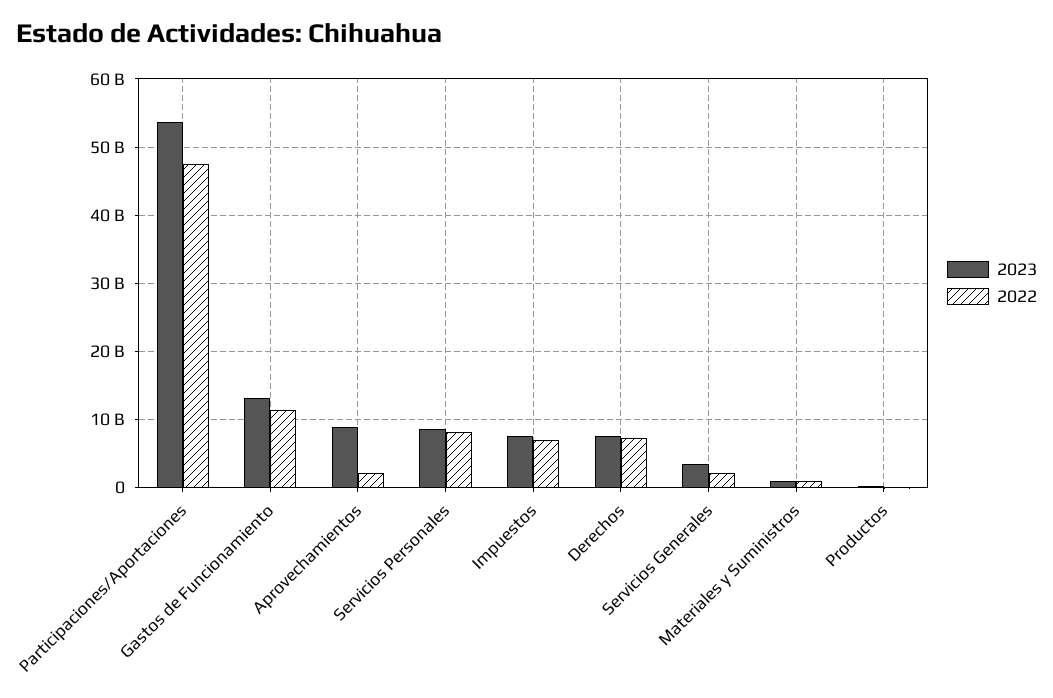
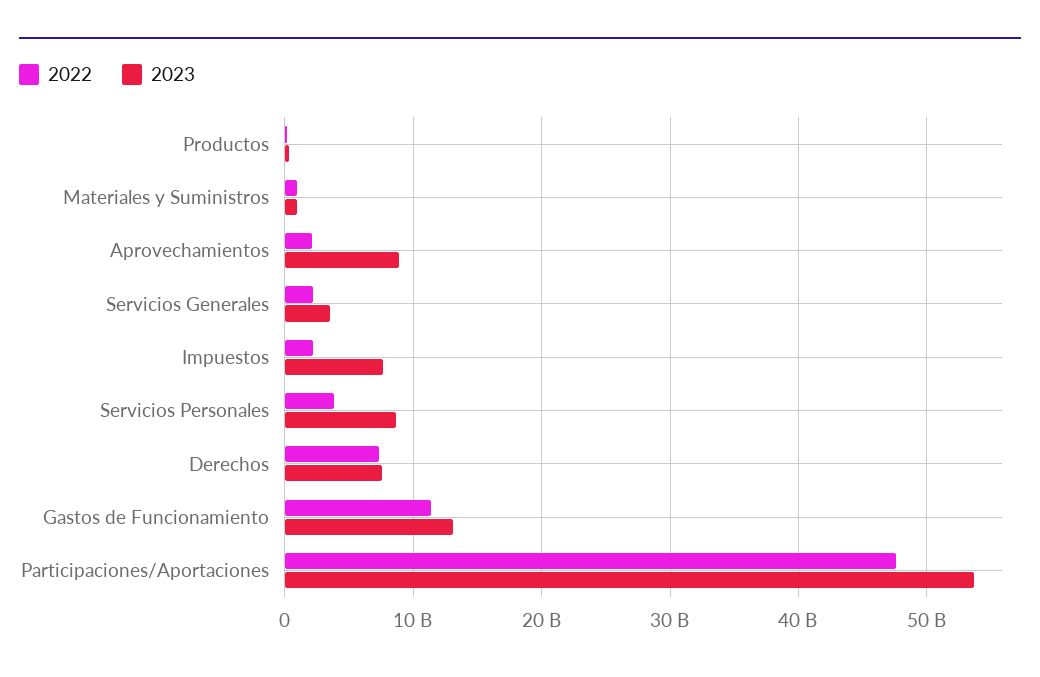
2022, Servicios Personales: 8000000000 -> 4000000000
2022, Impuestos: 7000000000 -> 2000000000

